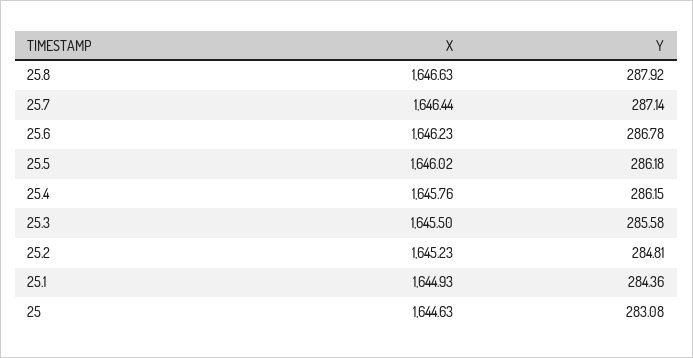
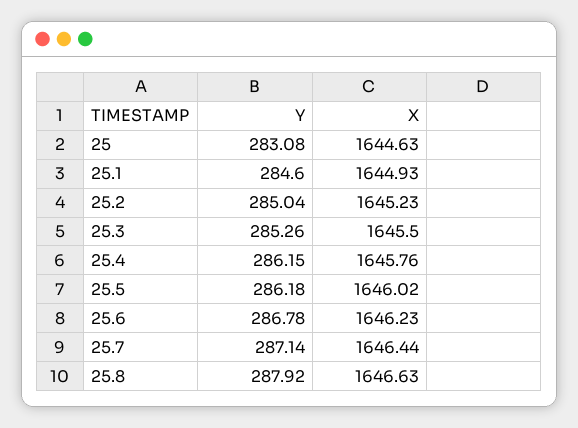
Y, 25.3: 285.58 -> 285.26
Y, 25.2: 284.81 -> 285.04
Y, 25.1: 284.36 -> 284.6

